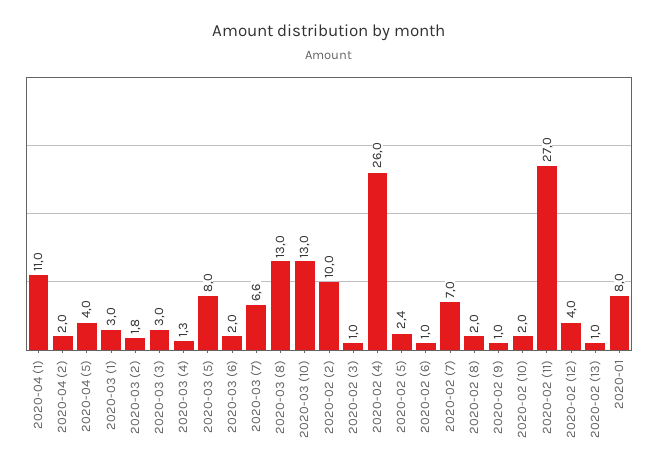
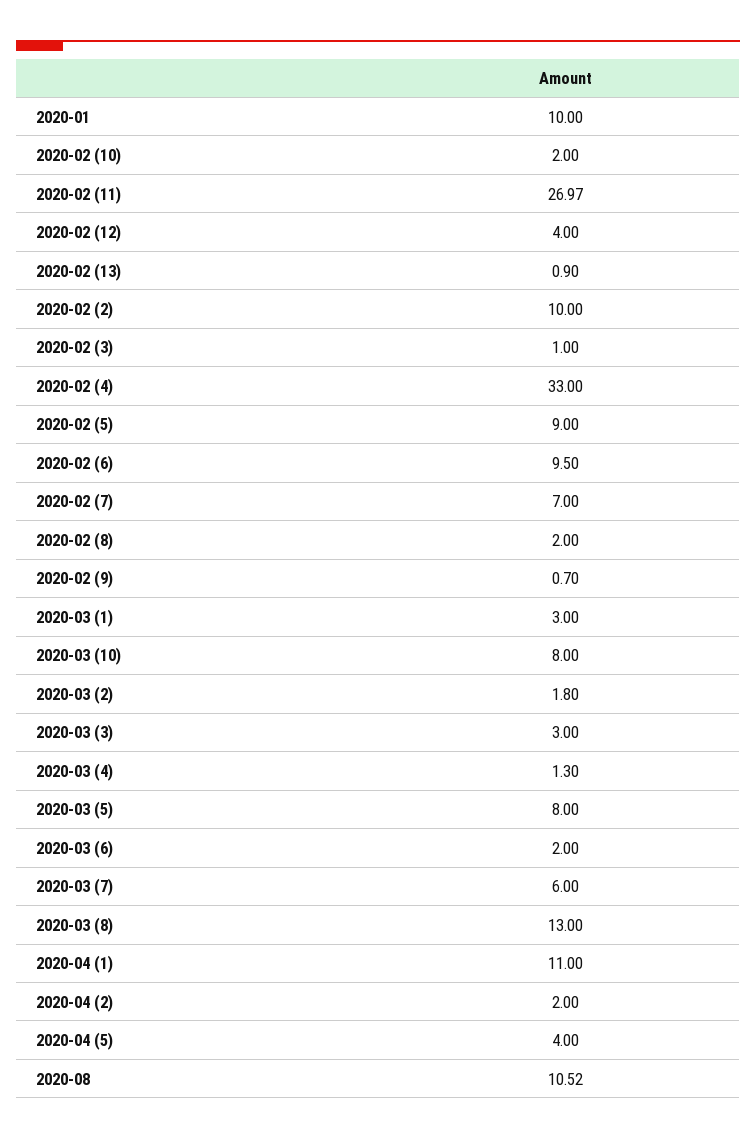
2020-03 (7): 6.6 -> 6
2020-03 (10): 13 -> 8
2020-02 (4): 26 -> 33
2020-02 (5): 2.4 -> 9
2020-02 (6): 1 -> 9.5
2020-02 (9): 1 -> 0.7
2020-02 (11): 27 -> 26.97
2020-02 (13): 1 -> 0.9
2020-01: 8 -> 10
2020-08: none -> 10.52

